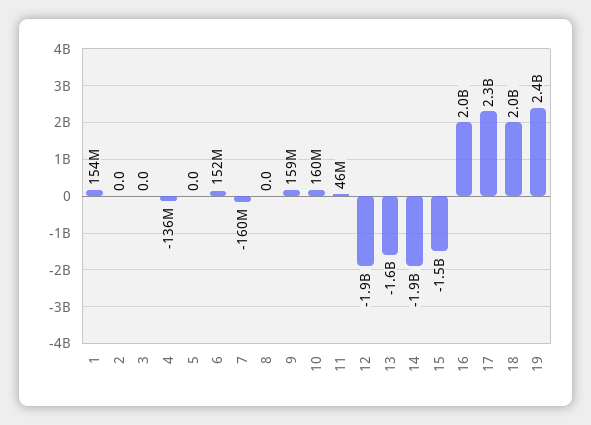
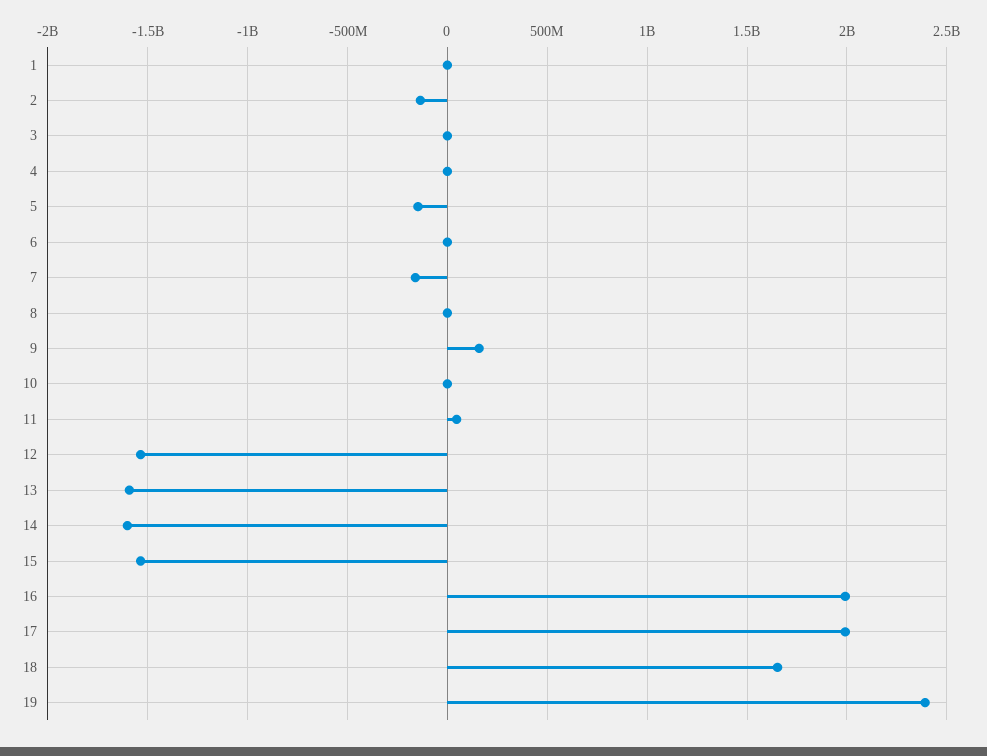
1: 154000000 -> 0
2: 0 -> -150000000
4: -136000000 -> 0
5: 0 -> -150000000
6: 152000000 -> 0
10: 160000000 -> 0
12: -1900000000 -> -1550000000
14: -1900000000 -> -1600000000
17: 2300000000 -> 2000000000
18: 2000000000 -> 1650000000

